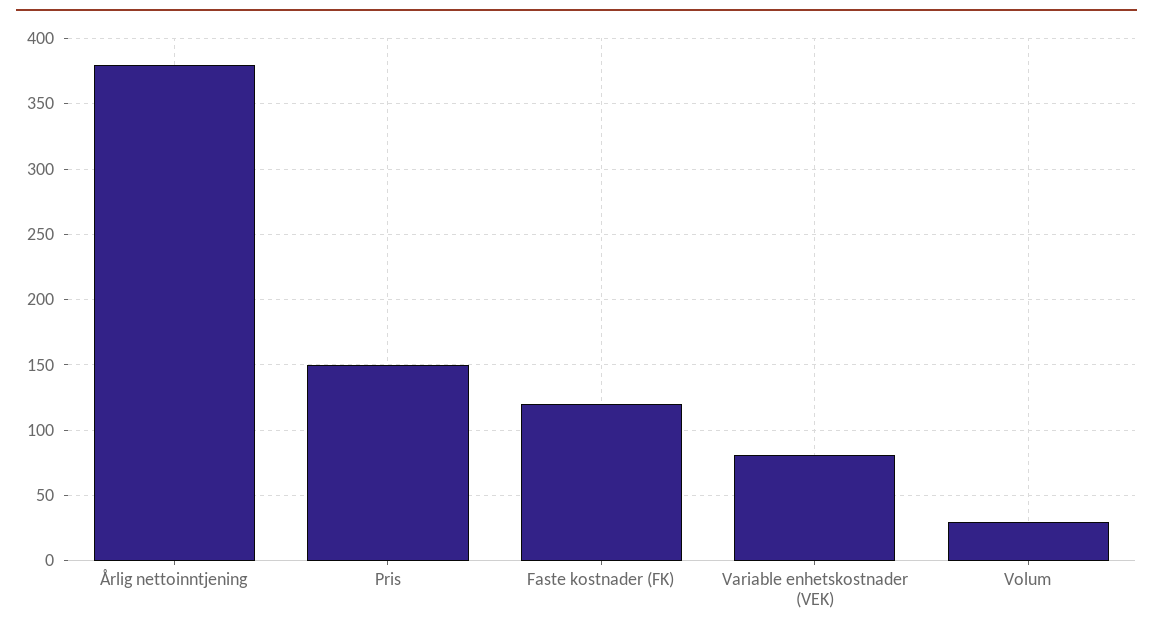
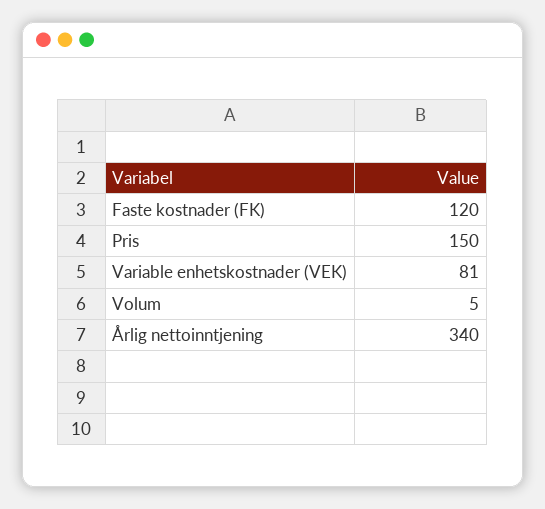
Årlig nettoinntjening: 380 -> 340
Volum: 30 -> 5

